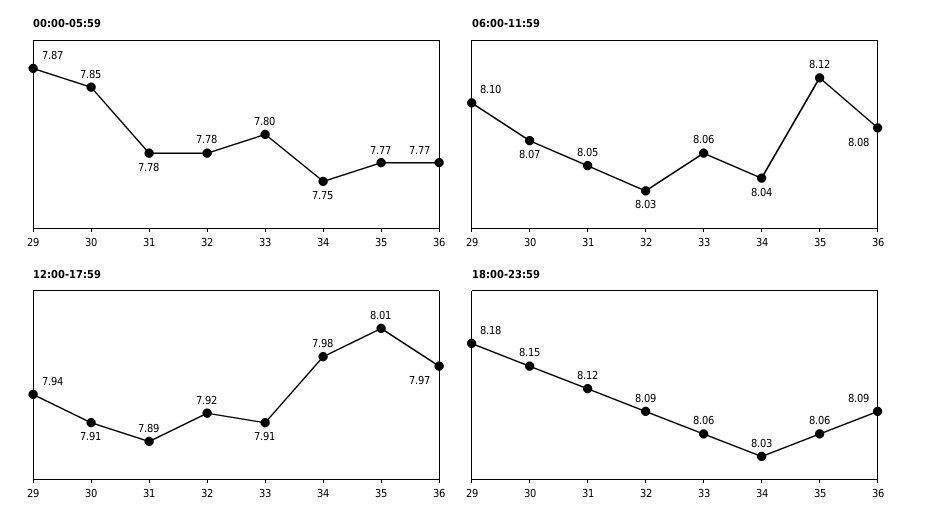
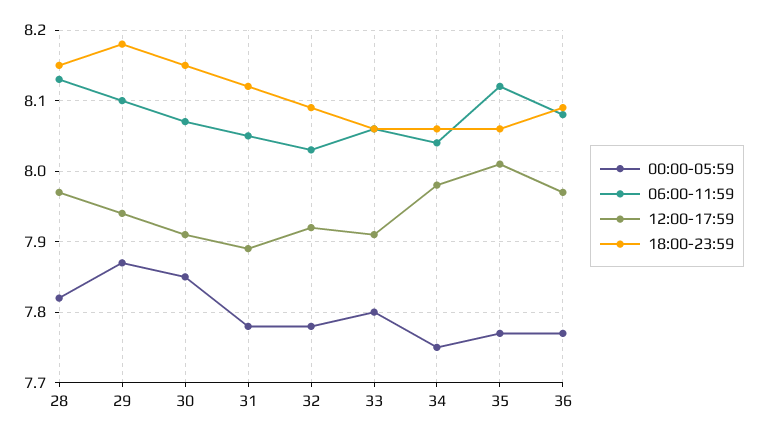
18:00-23:59, 34: 8.03 -> 8.06
00:00-05:59, 28: none -> 7.82
06:00-11:59, 28: none -> 8.13
12:00-17:59, 28: none -> 7.97
18:00-23:59, 28: none -> 8.15

